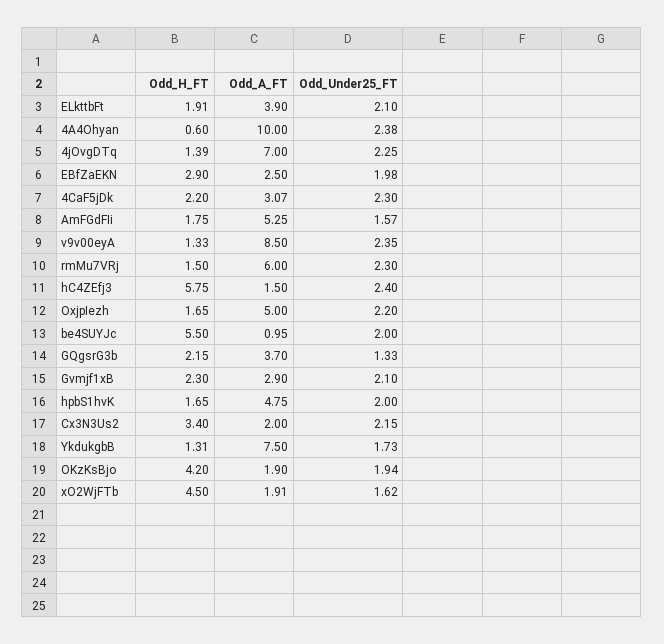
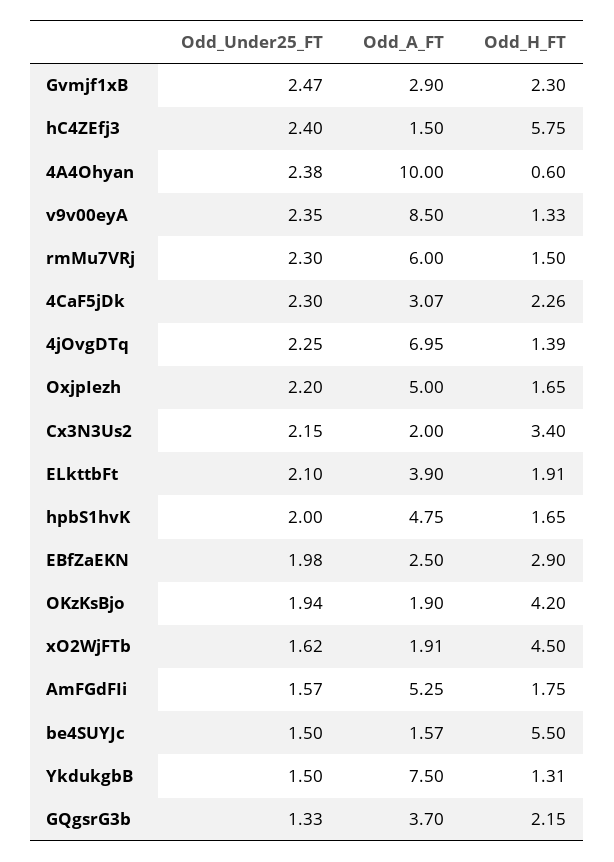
Odd_A_FT, 4jOvgDTq: 7 -> 6.95
Odd_H_FT, 4CaF5jDk: 2.2 -> 2.26
Odd_A_FT, be4SUYJc: 0.95 -> 1.57
Odd_Under25_FT, be4SUYJc: 2 -> 1.5
Odd_Under25_FT, Gvmjf1xB: 2.1 -> 2.47
Odd_Under25_FT, YkdukgbB: 1.73 -> 1.5

